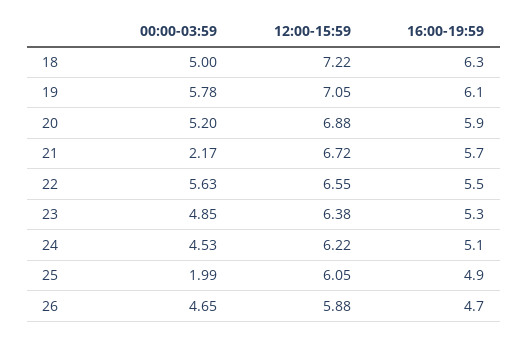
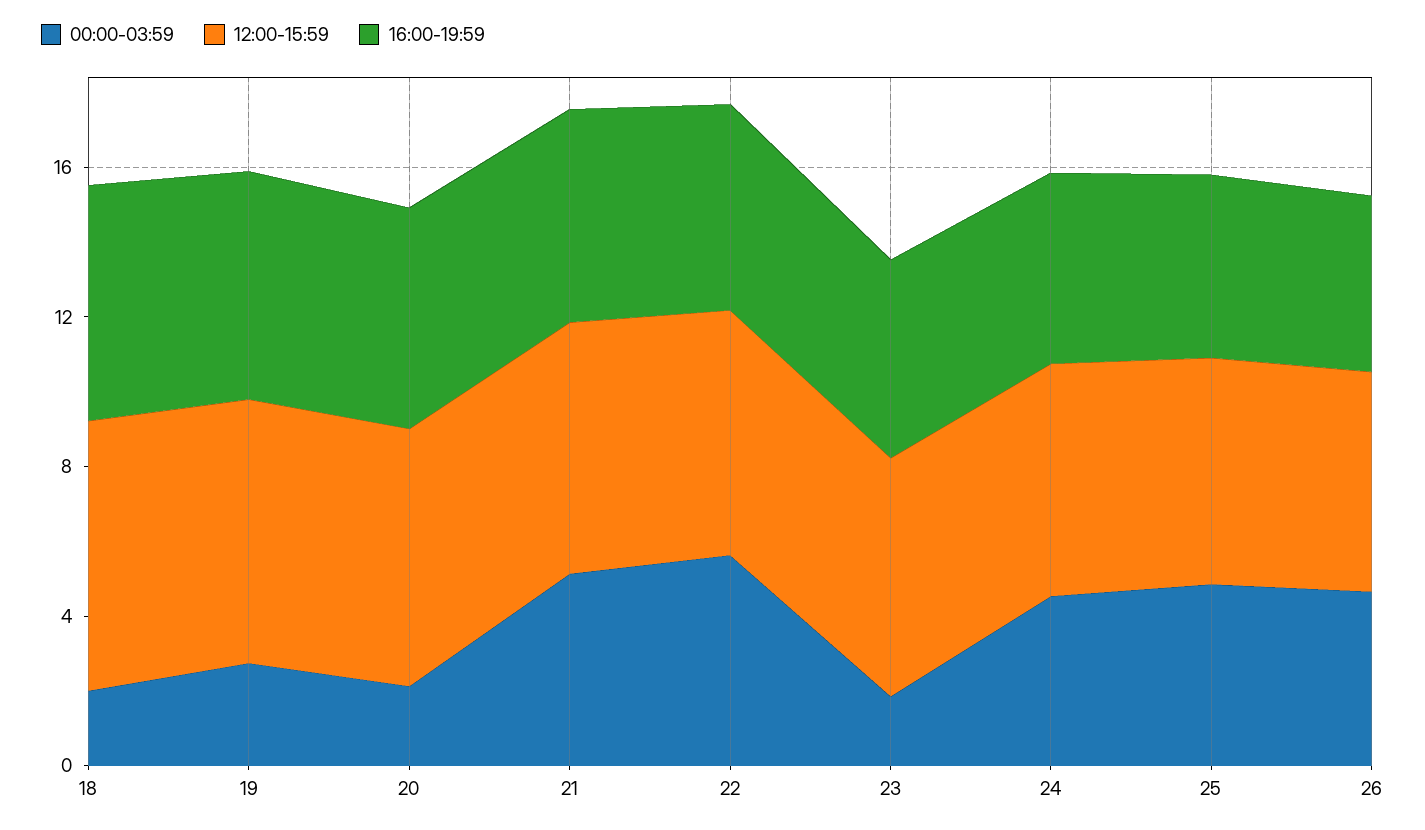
00:00-03:59, 18: 5 -> 2
00:00-03:59, 19: 5.78 -> 3
00:00-03:59, 20: 5.2 -> 2
00:00-03:59, 21: 2.17 -> 5
00:00-03:59, 23: 4.85 -> 2
00:00-03:59, 25: 1.99 -> 5

